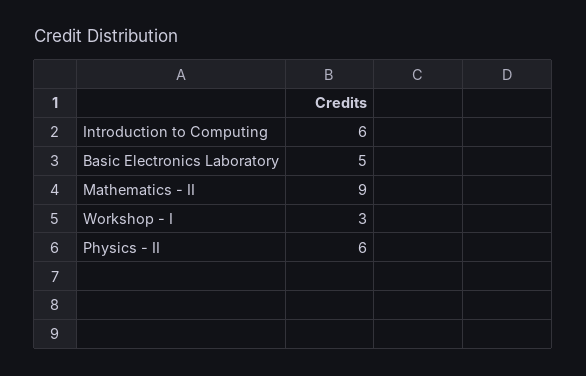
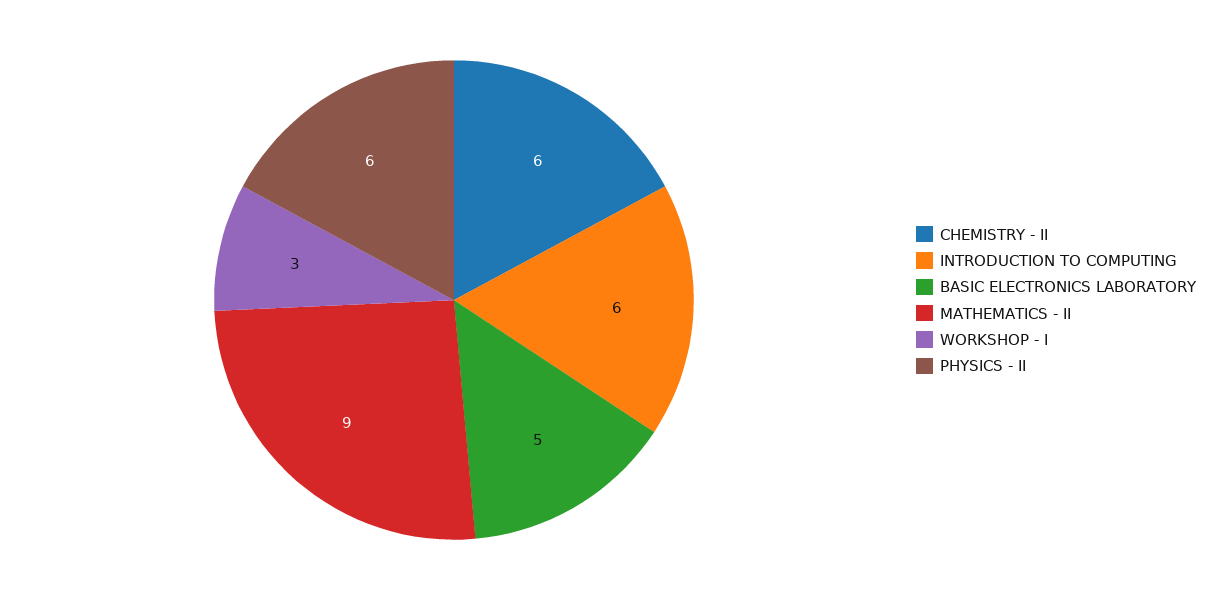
CHEMISTRY - II: none -> 6

